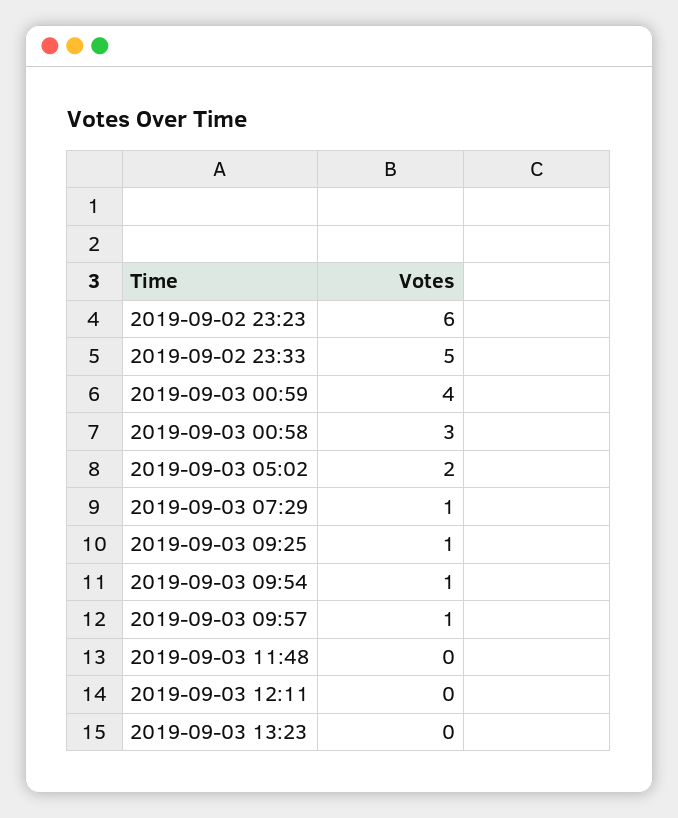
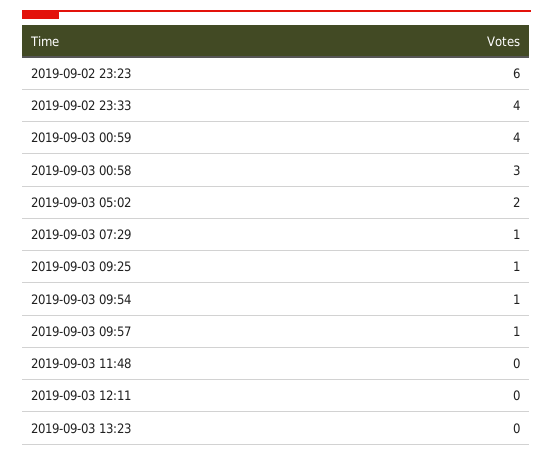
2019-09-02 23:33: 5 -> 4

